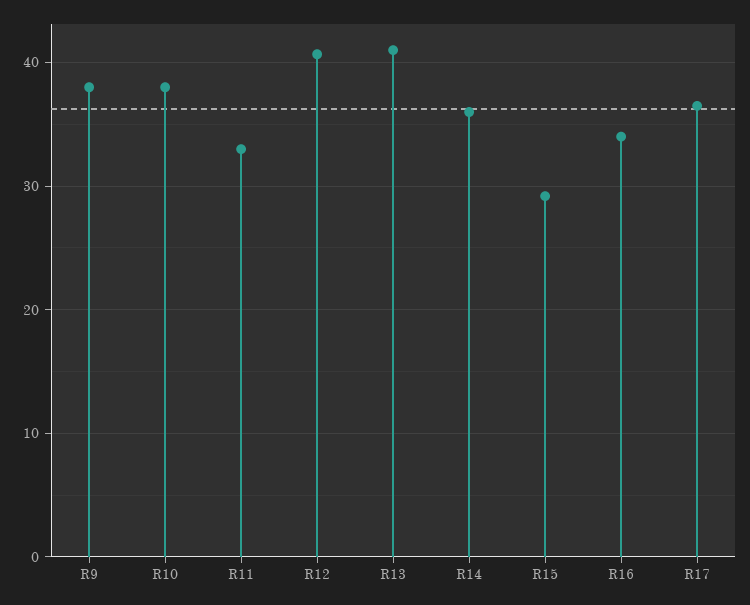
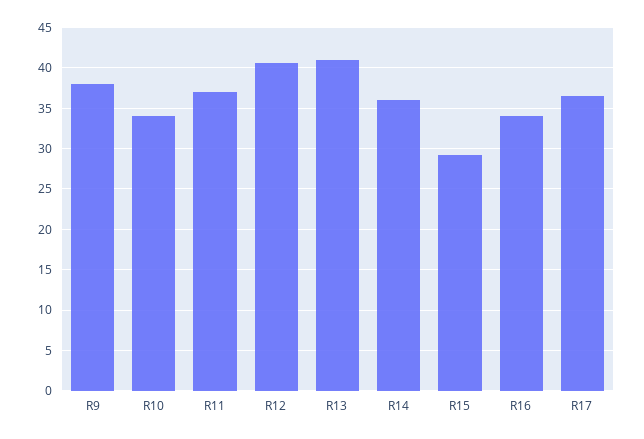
R10: 38 -> 34
R11: 33 -> 37

